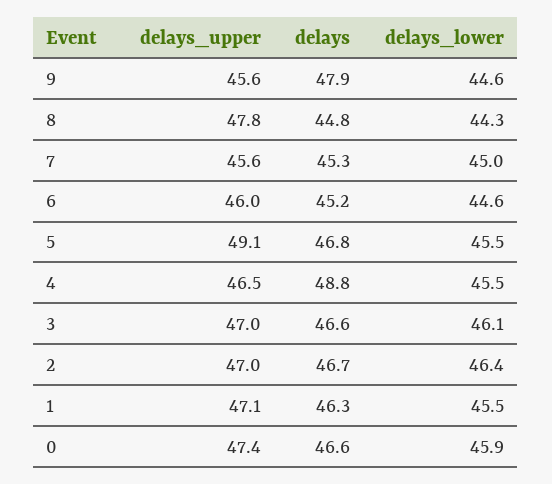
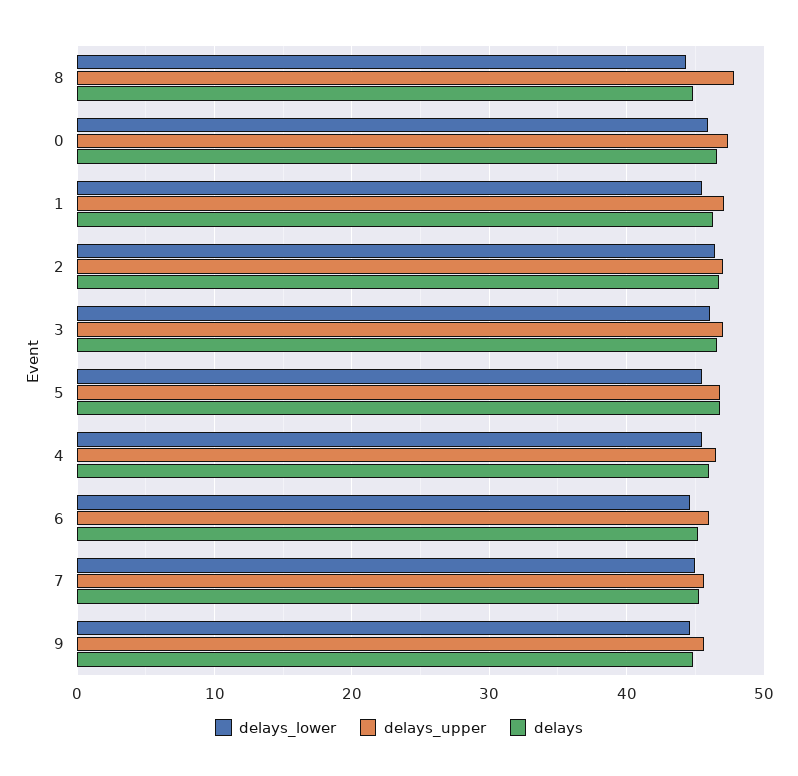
delays, 9: 47.9 -> 45
delays_upper, 5: 49.1 -> 47
delays, 4: 48.8 -> 46

